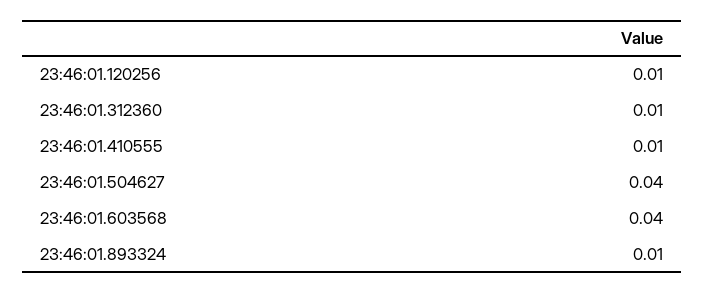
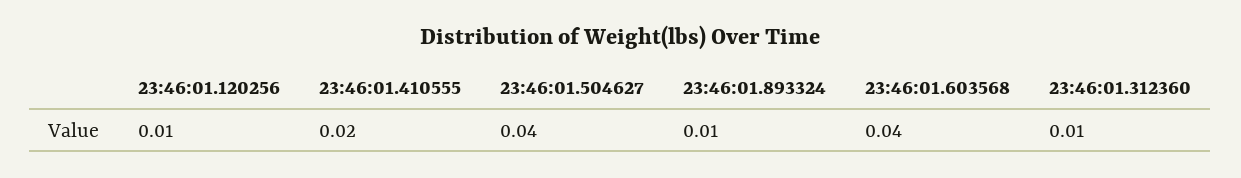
23:46:01.410555: 0.01 -> 0.02

